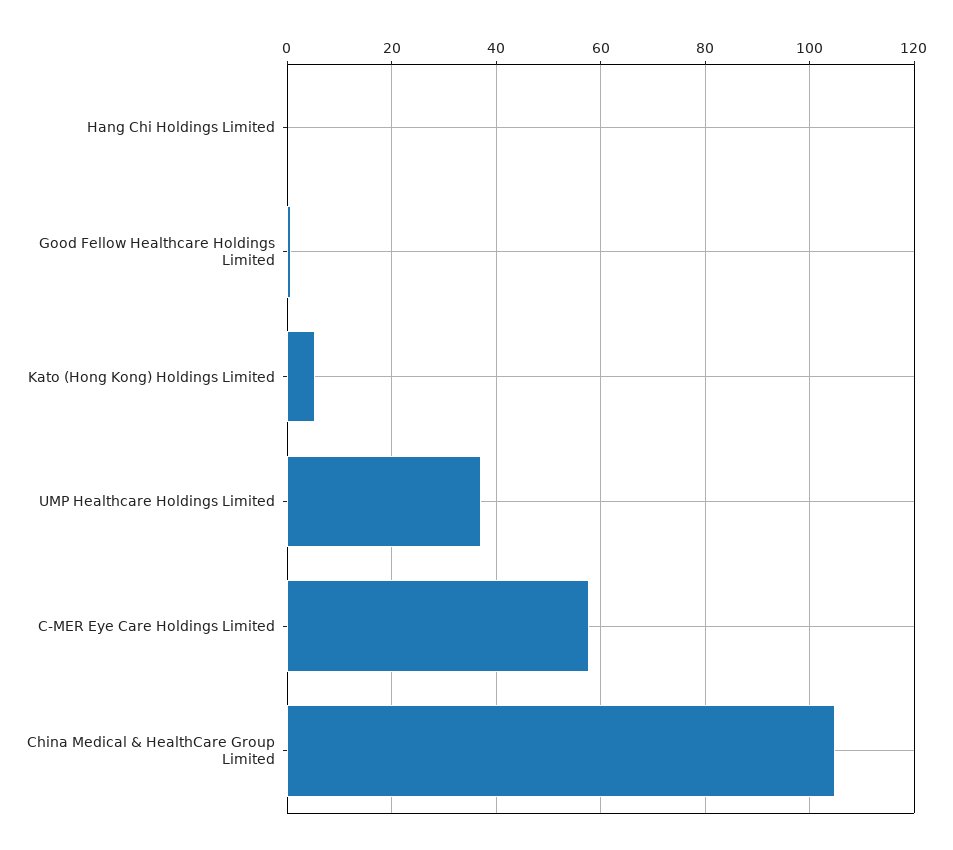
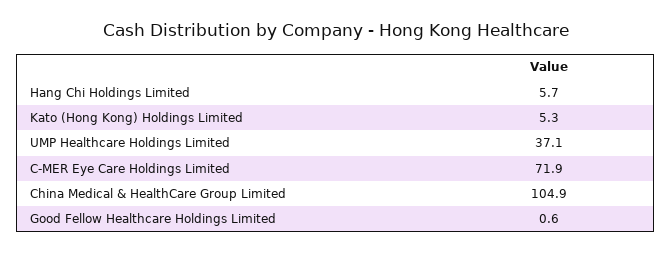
Hang Chi Holdings Limited: 0 -> 5.7
C-MER Eye Care Holdings Limited: 58 -> 71.9

